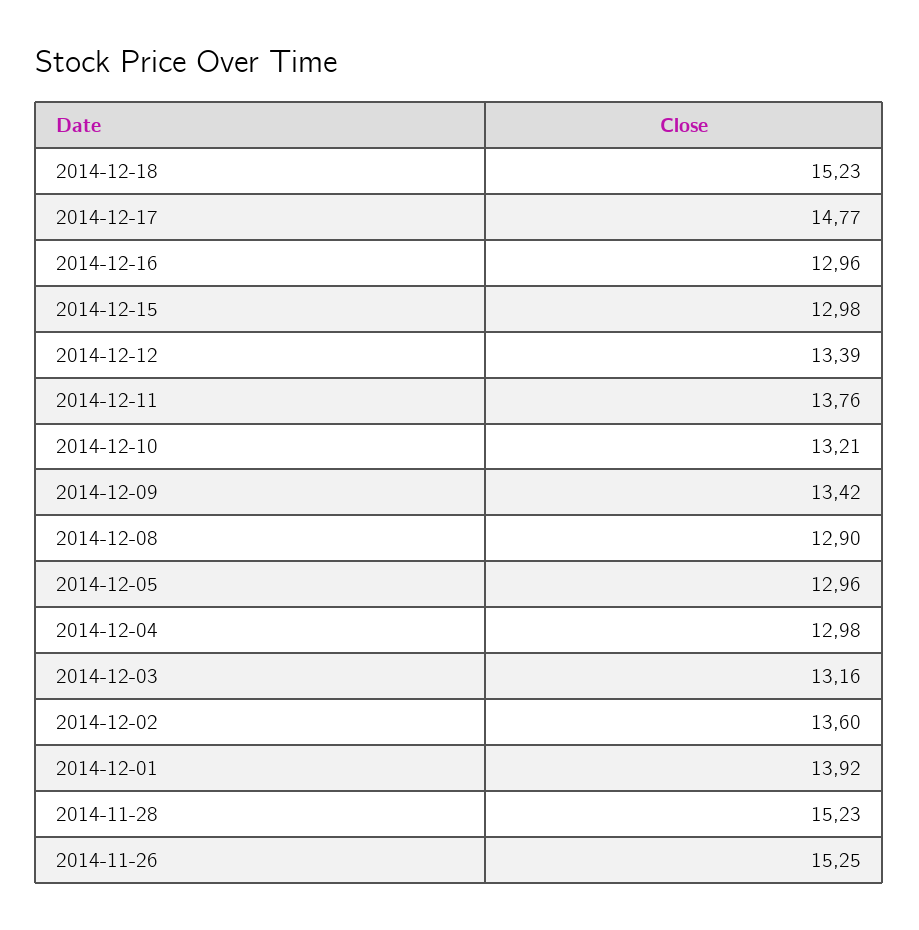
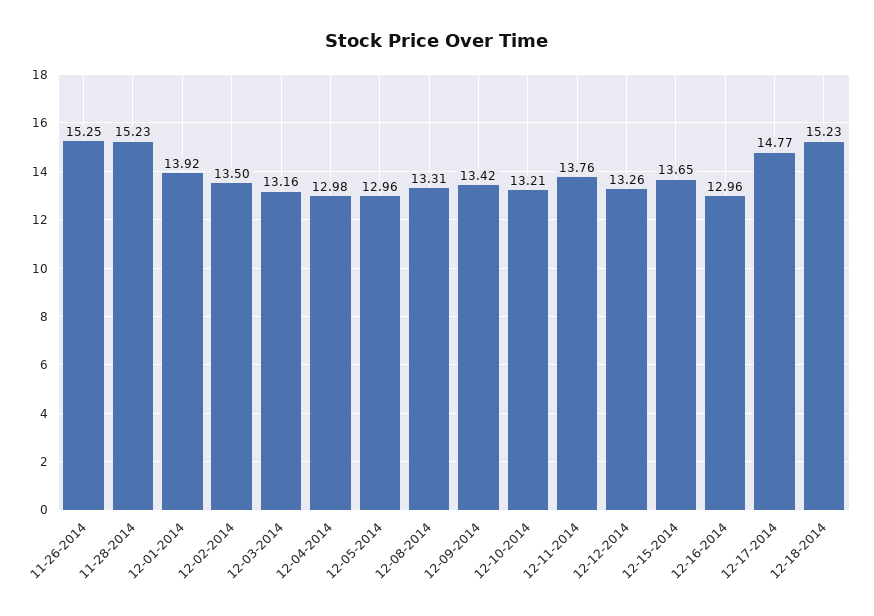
2014-12-15: 12.98 -> 13.65
2014-12-12: 13.39 -> 13.26
2014-12-08: 12.9 -> 13.31
2014-12-02: 13.6 -> 13.5

